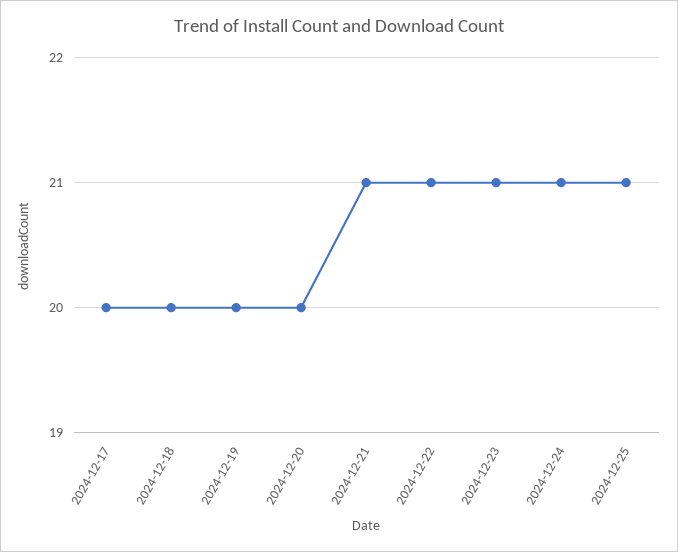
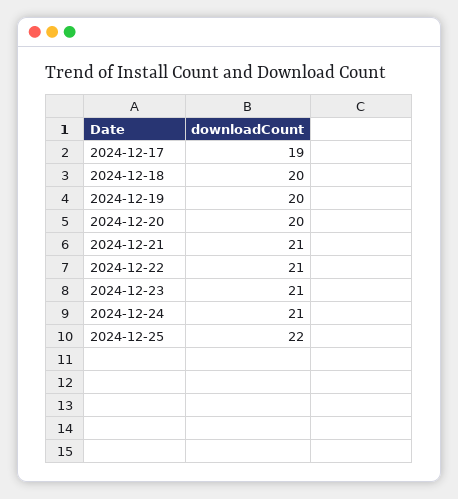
2024-12-17: 20 -> 19
2024-12-25: 21 -> 22

